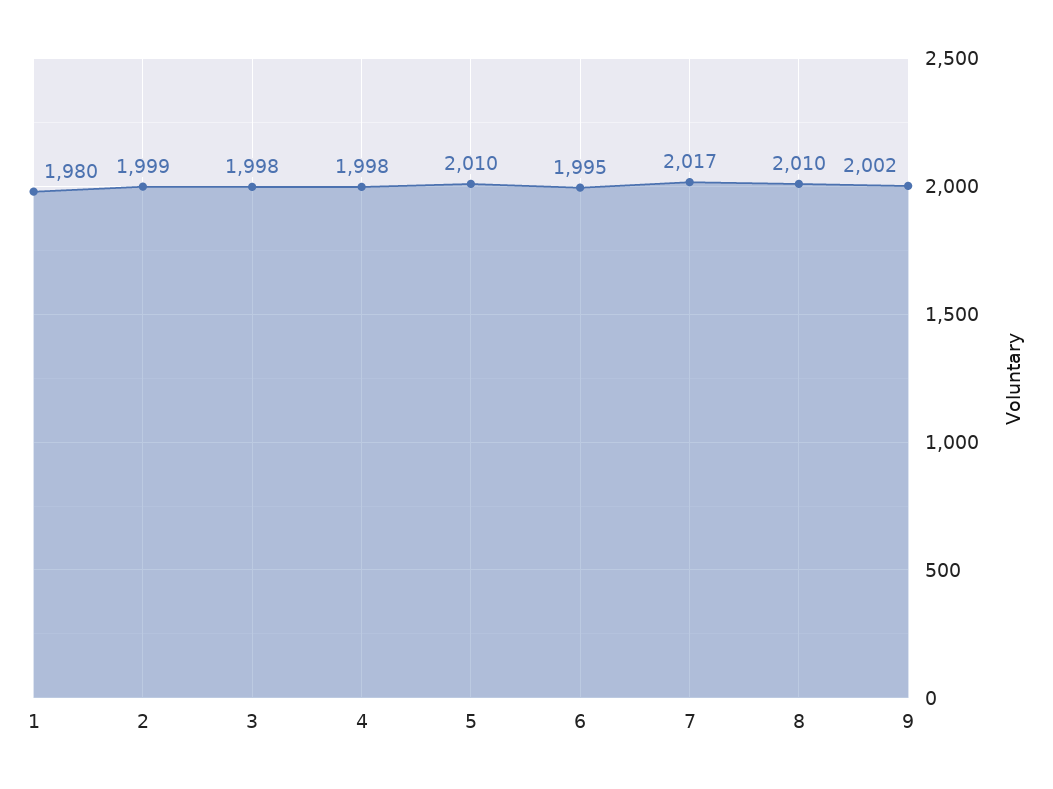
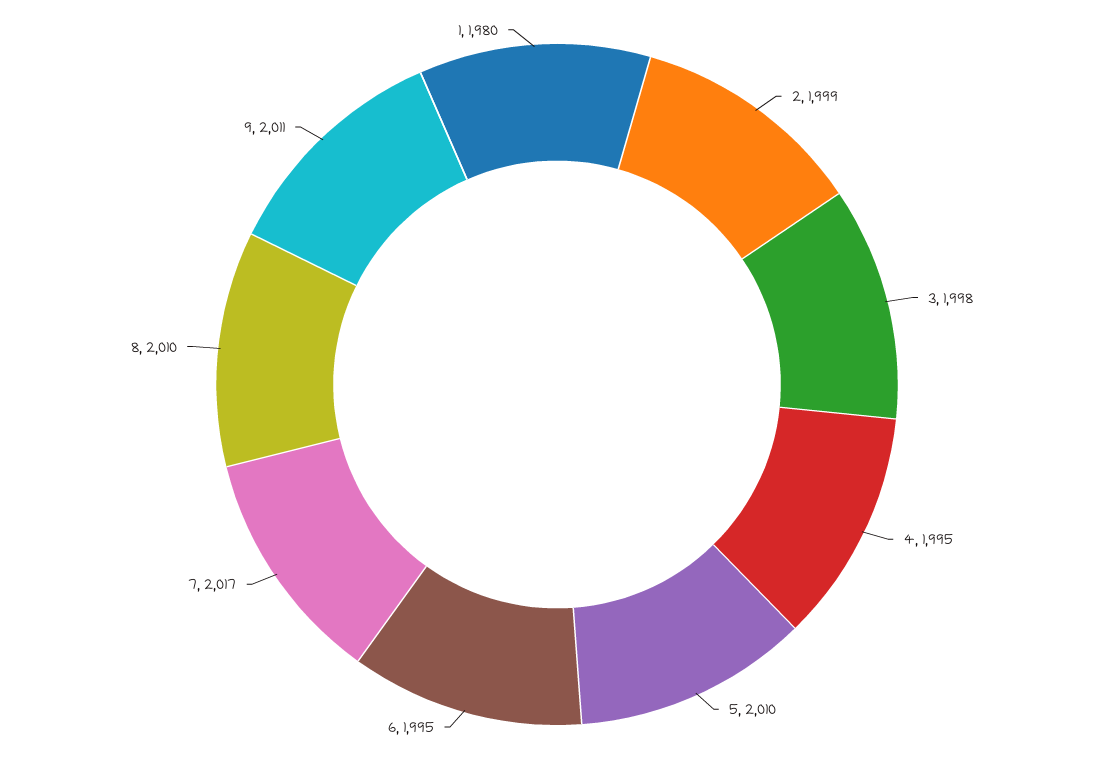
4: 1998 -> 1995
9: 2002 -> 2011

